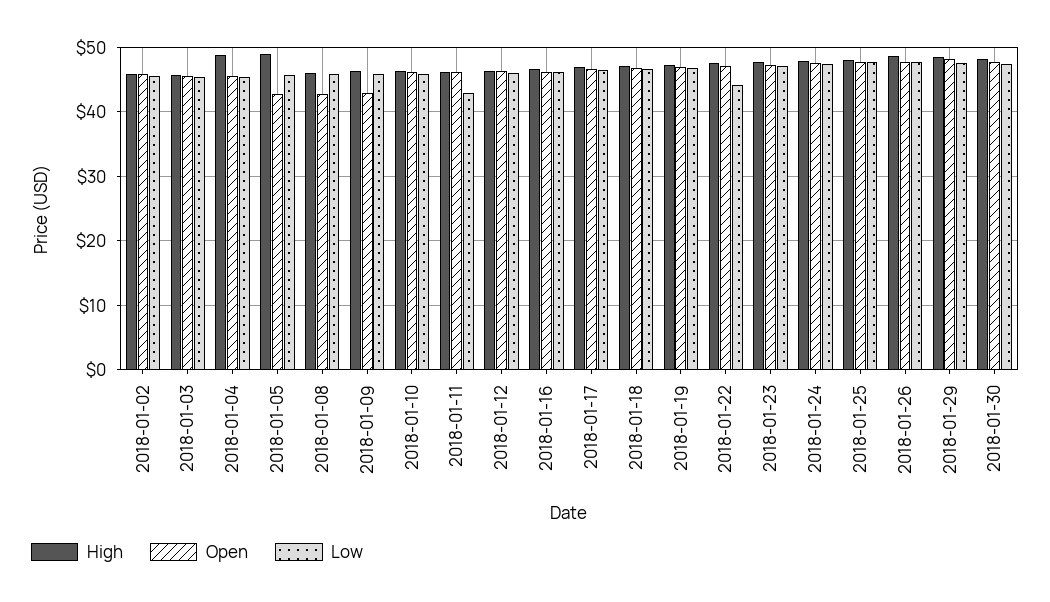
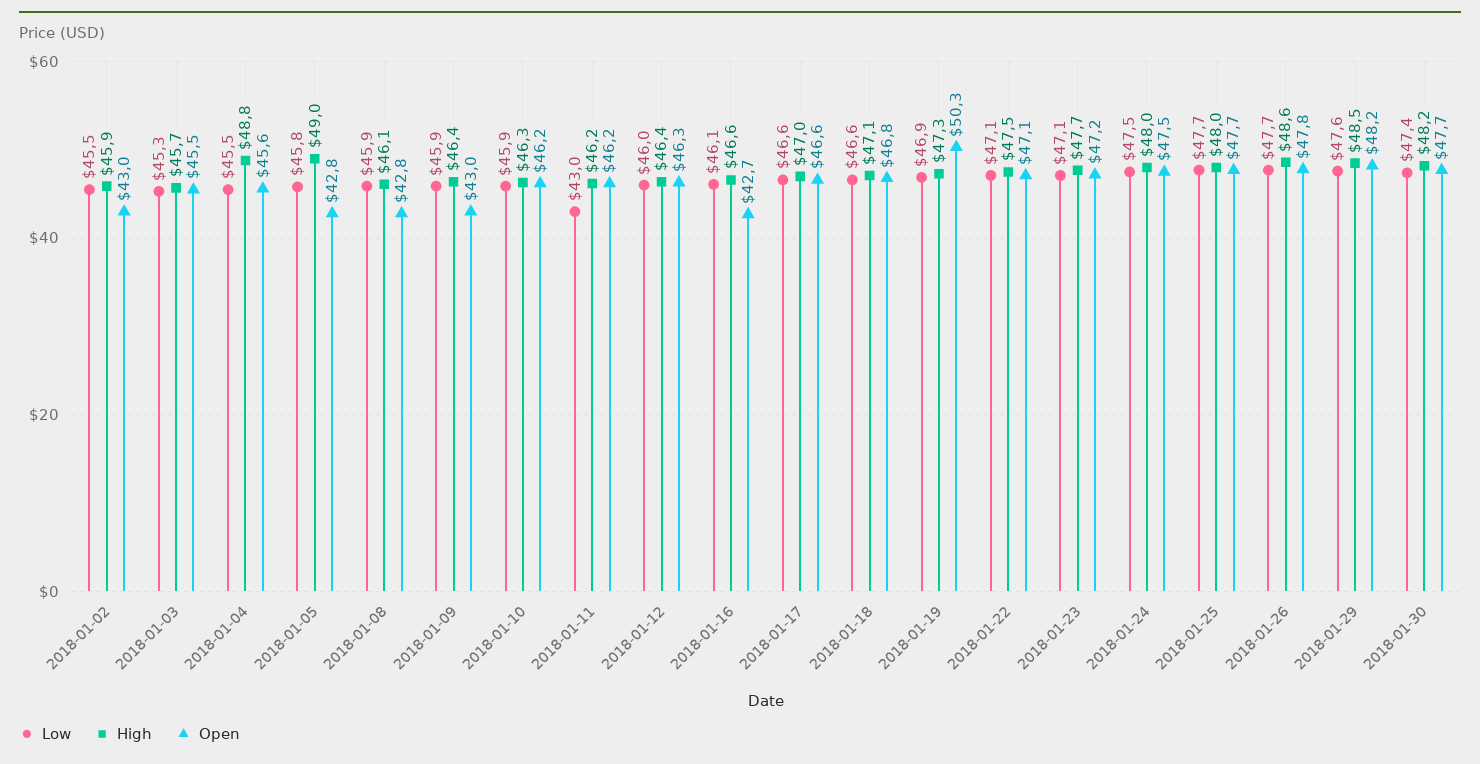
Open, 2018-01-02: 46 -> 43
Open, 2018-01-16: 46 -> 42.7
Open, 2018-01-19: 47 -> 50.3
Low, 2018-01-22: 44 -> 47.1

